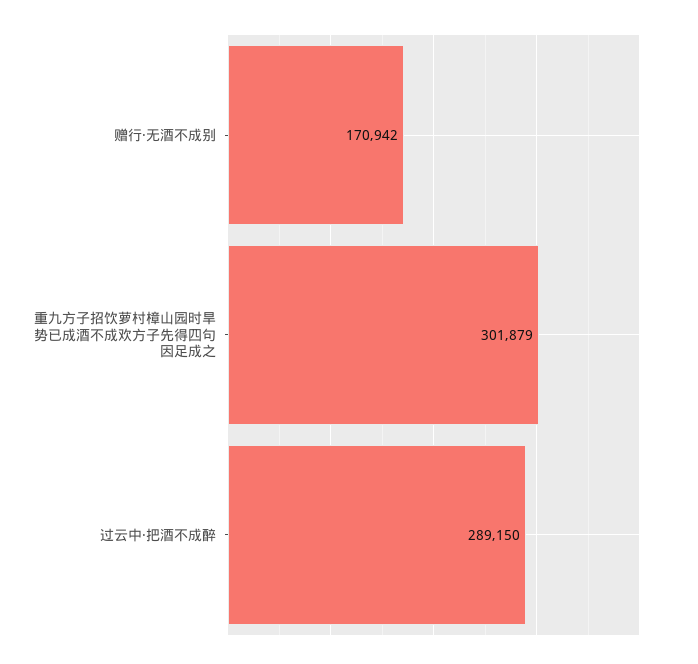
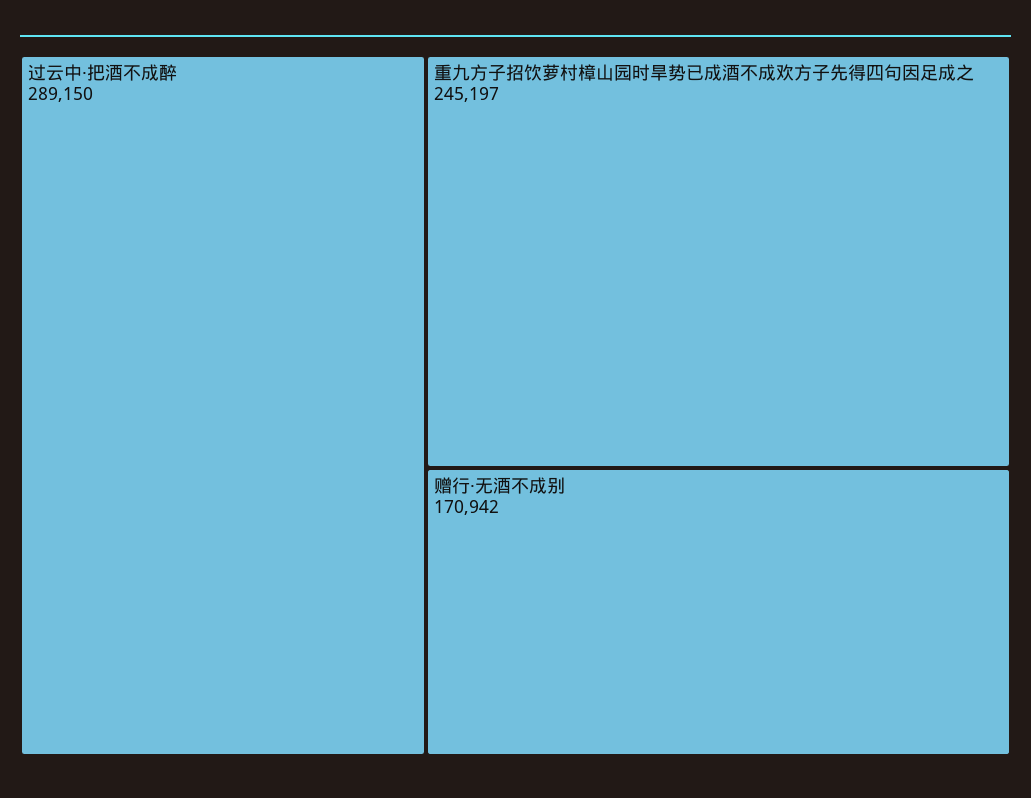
重九方子招饮萝村樟山园时旱势已成酒不成欢方子先得四句因足成之: 301879 -> 245197

